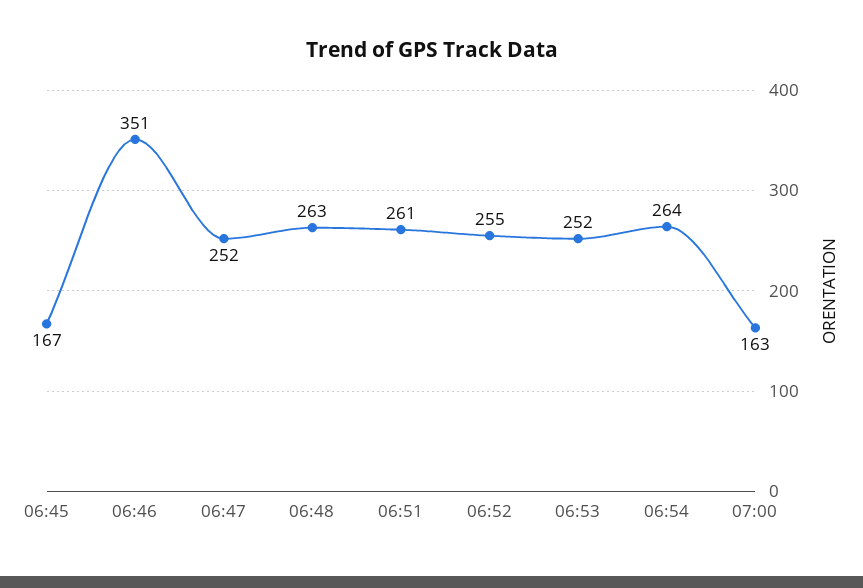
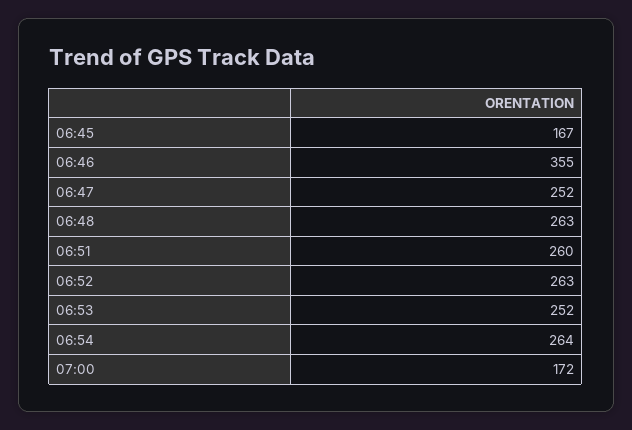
06:46: 351 -> 355
06:51: 261 -> 260
06:52: 255 -> 263
07:00: 163 -> 172

